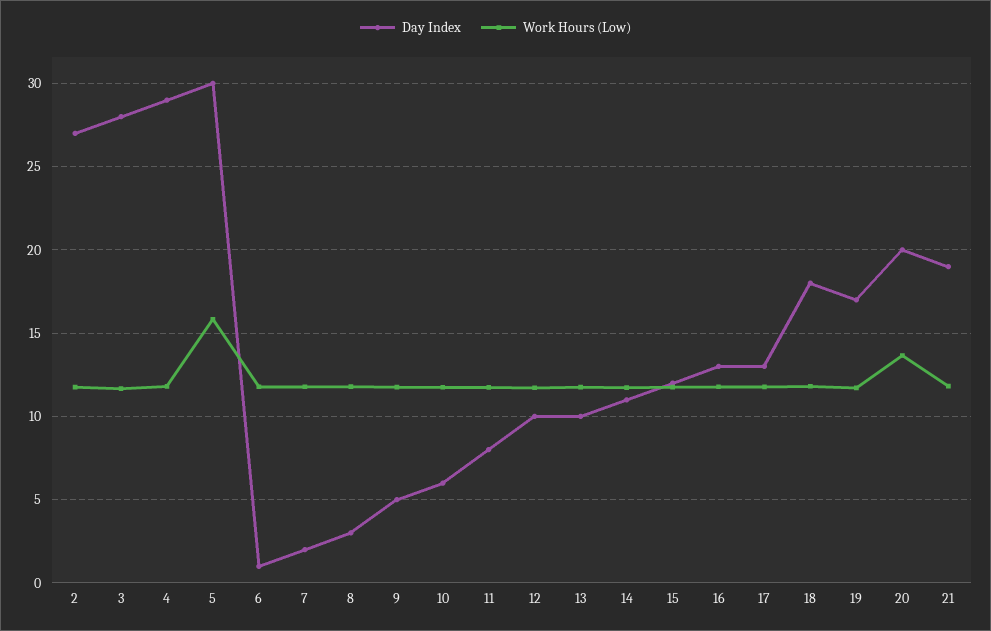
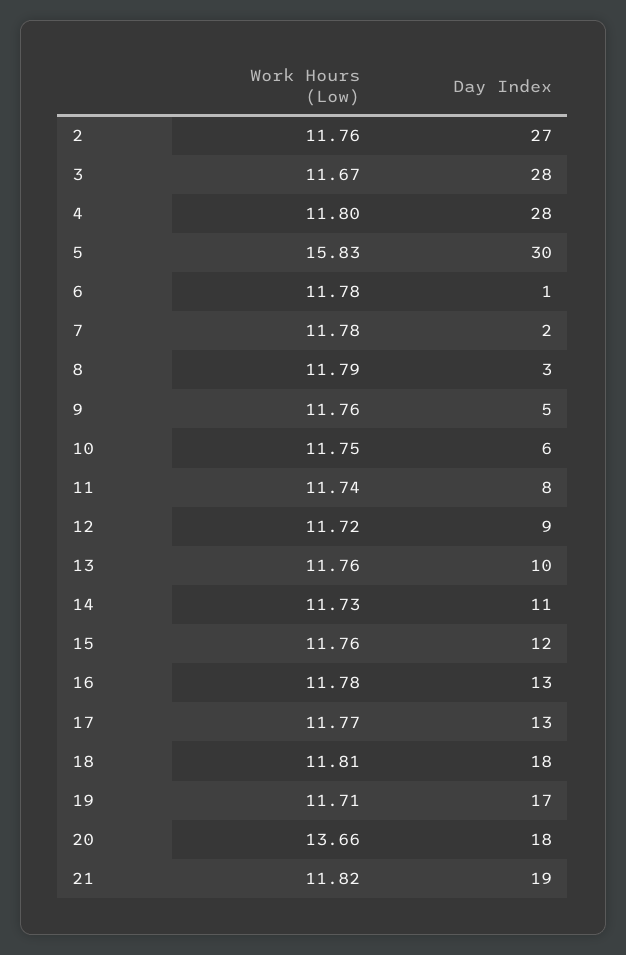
Day Index, 4: 29 -> 28
Day Index, 12: 10 -> 9
Day Index, 20: 20 -> 18

